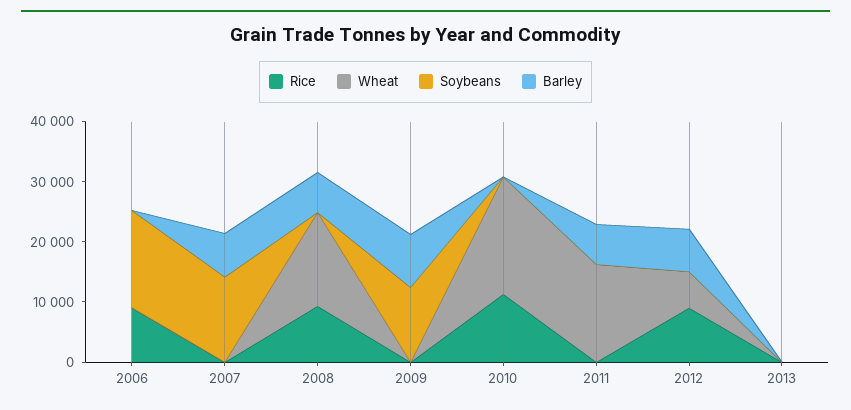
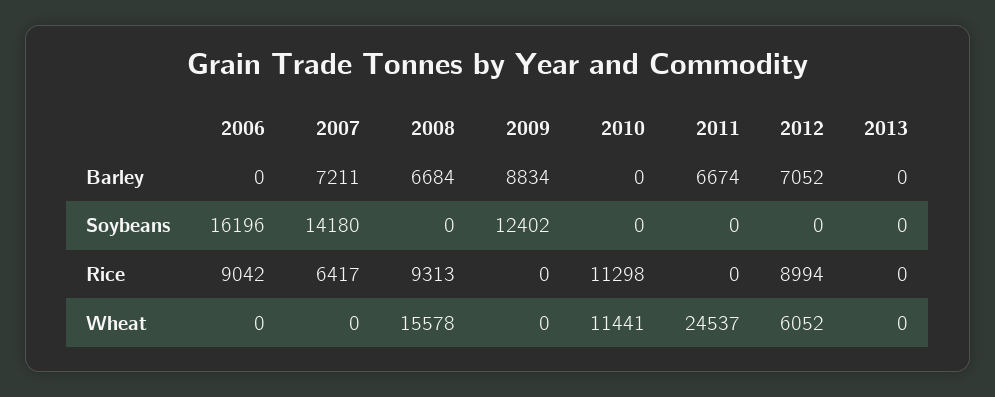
Rice, 2007: 0 -> 6417
Wheat, 2010: 20000 -> 11441
Wheat, 2011: 16000 -> 24537

